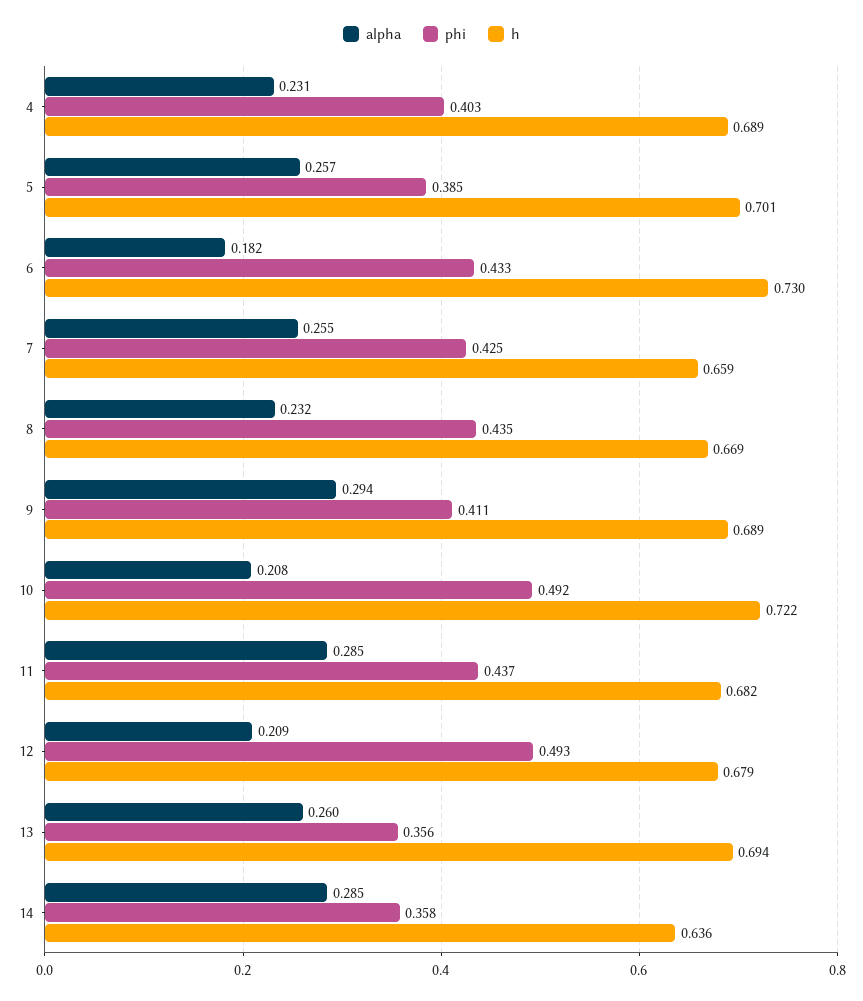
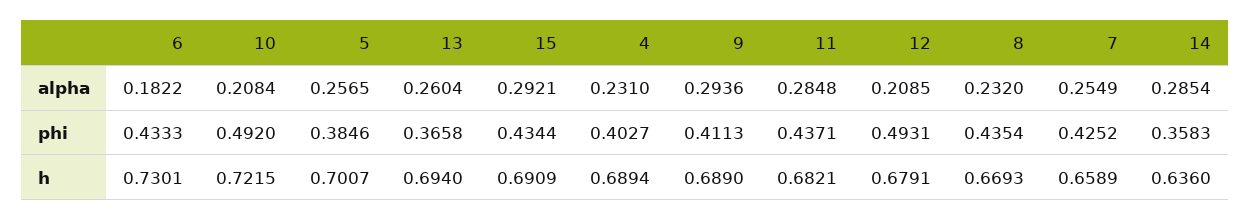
phi, 13: 0.356 -> 0.3658
alpha, 15: none -> 0.2921
phi, 15: none -> 0.4344
h, 15: none -> 0.6909

